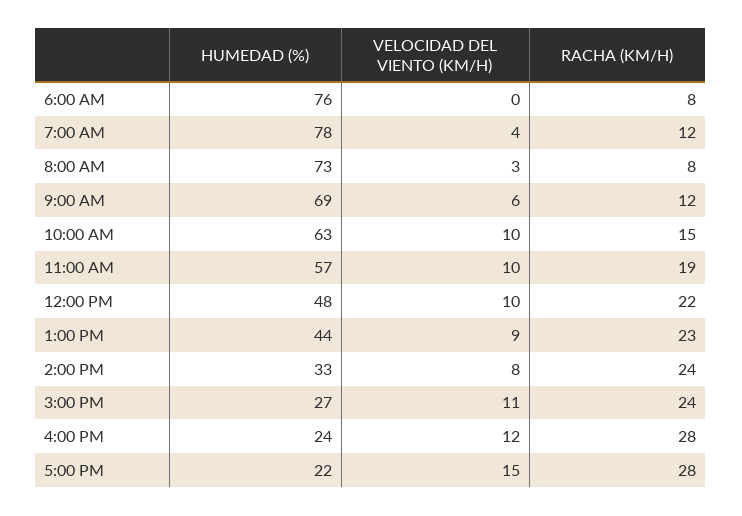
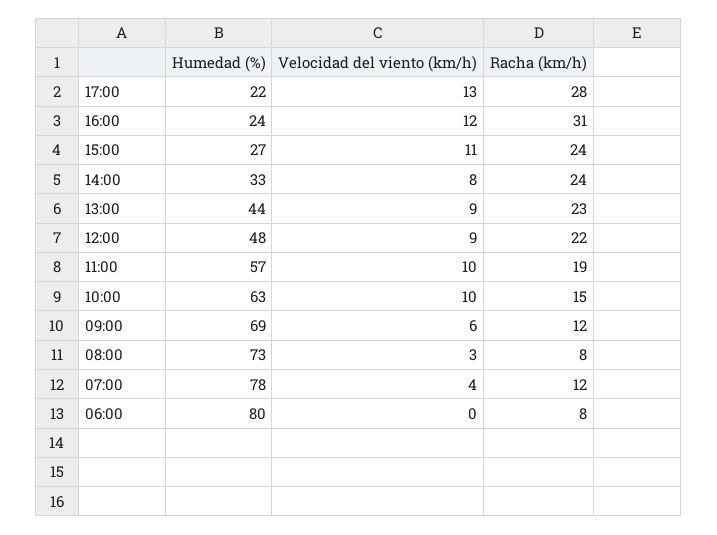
HUMEDAD (%), 6:00 AM: 76 -> 80
VELOCIDAD DEL VIENTO (KM/H), 12:00 PM: 10 -> 9
RACHA (KM/H), 4:00 PM: 28 -> 31
VELOCIDAD DEL VIENTO (KM/H), 5:00 PM: 15 -> 13

